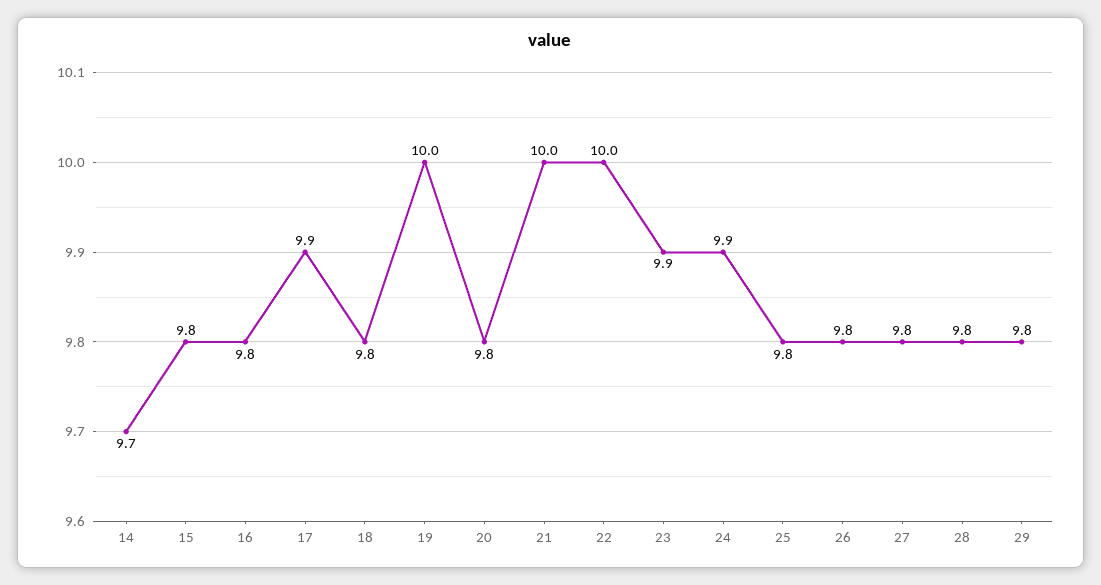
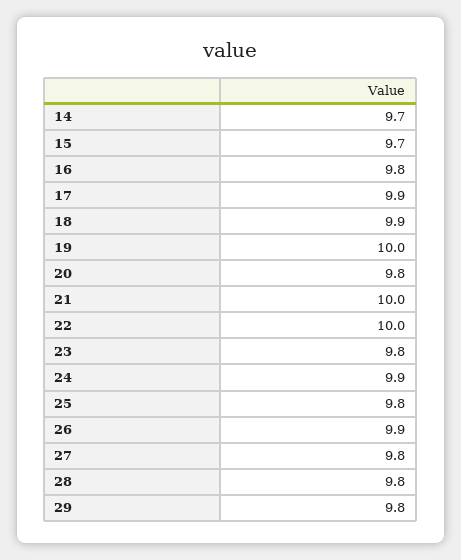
15: 9.8 -> 9.7
18: 9.8 -> 9.9
23: 9.9 -> 9.8
26: 9.8 -> 9.9

